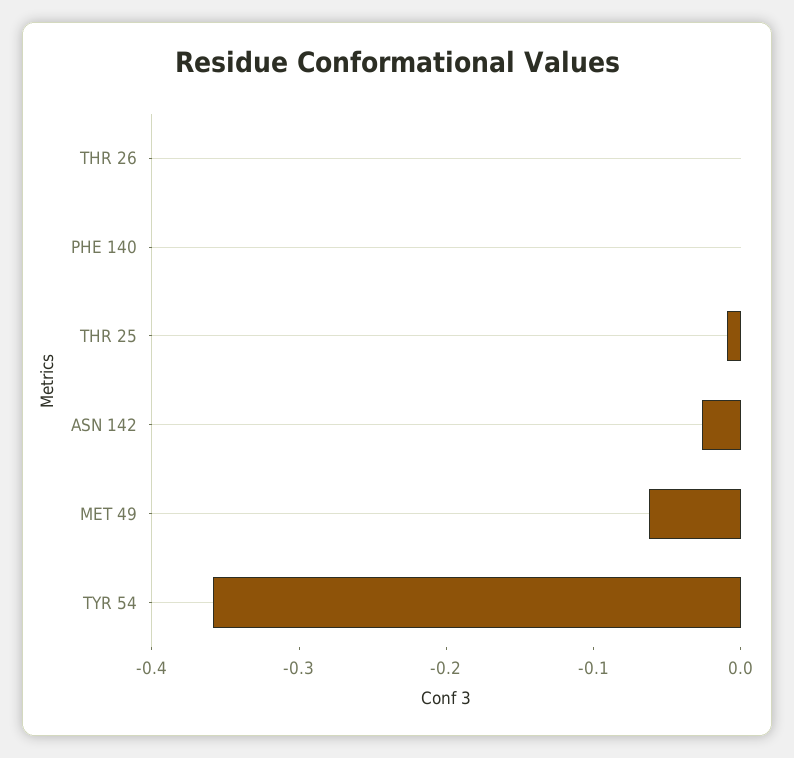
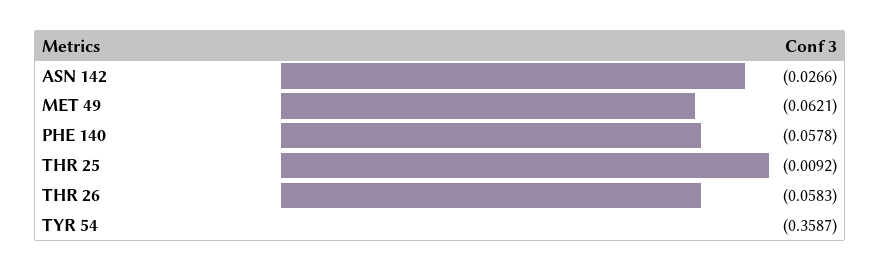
THR 26: 0 -> -0.0583
PHE 140: 0 -> -0.0578

